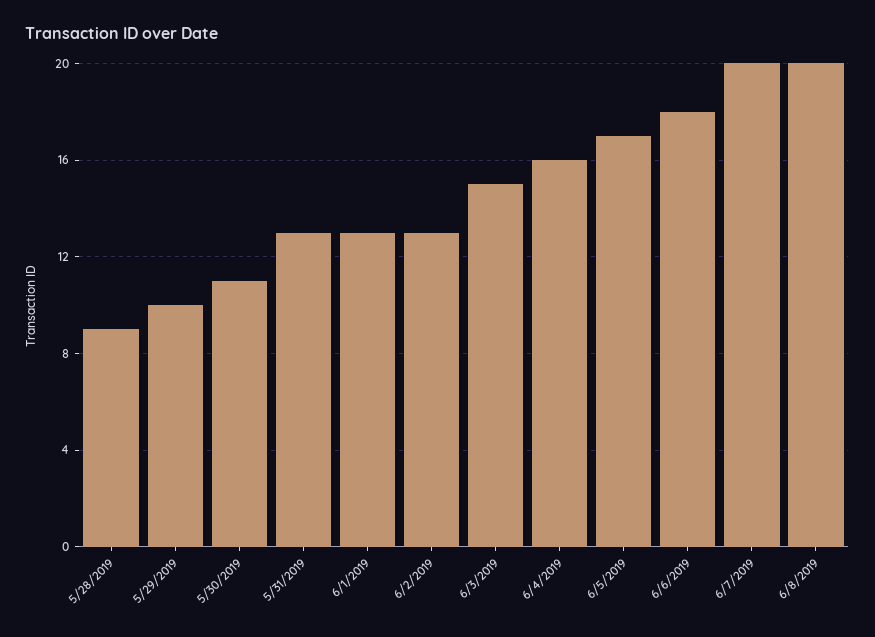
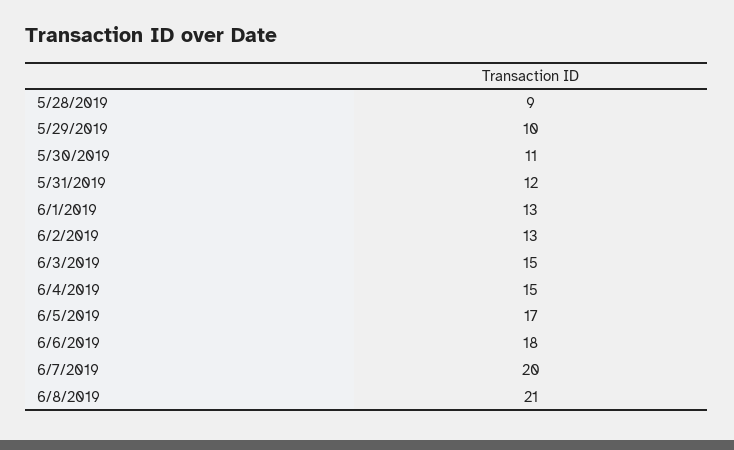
5/31/2019: 13 -> 12
6/4/2019: 16 -> 15
6/8/2019: 20 -> 21

